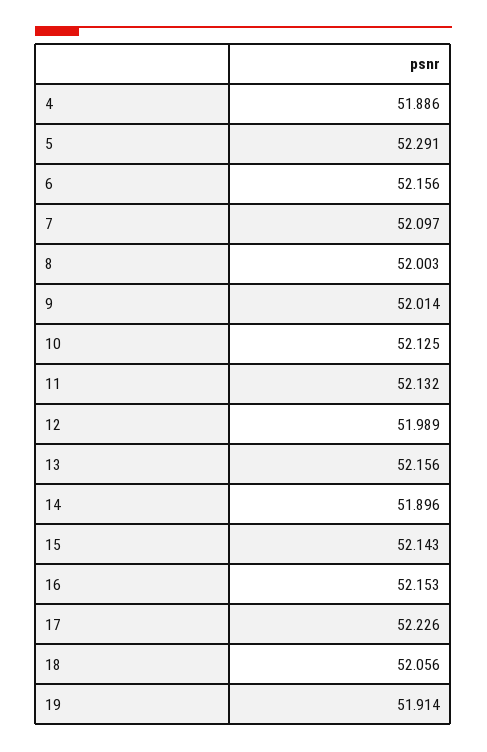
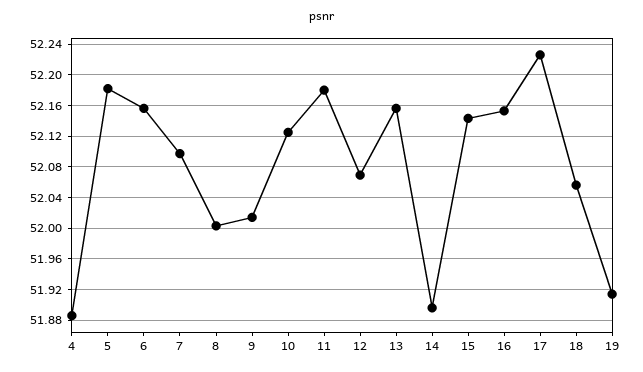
5: 52.291 -> 52.18
11: 52.132 -> 52.18
12: 51.989 -> 52.07

